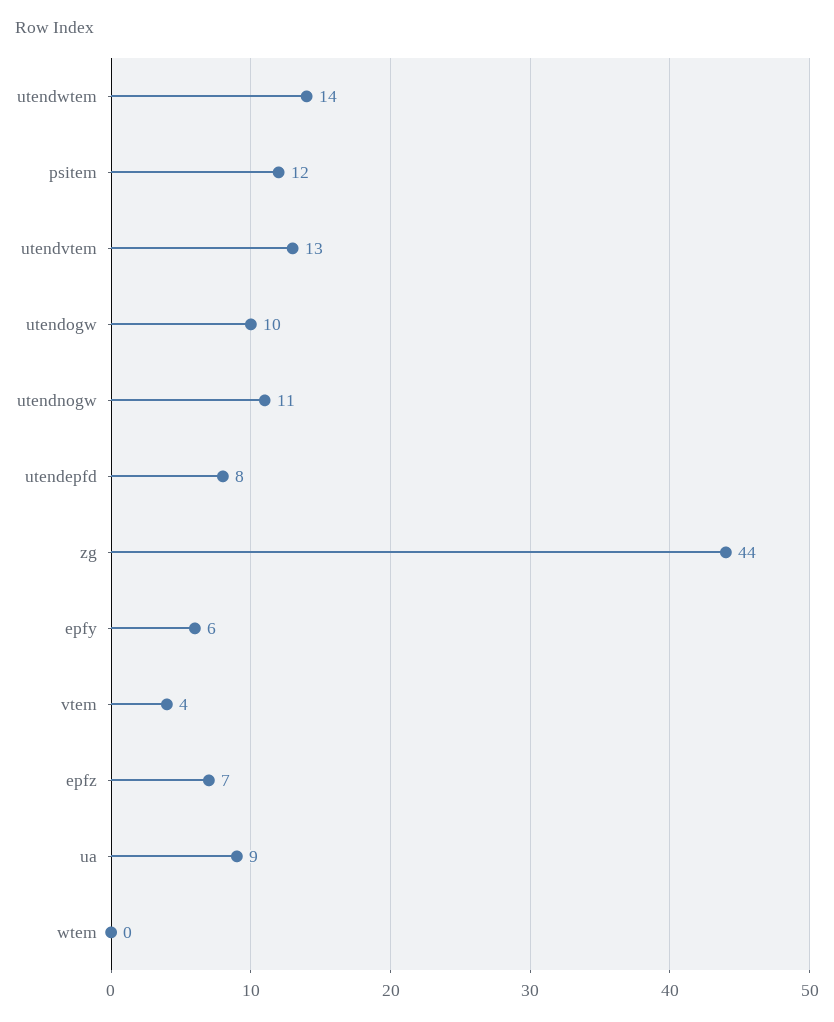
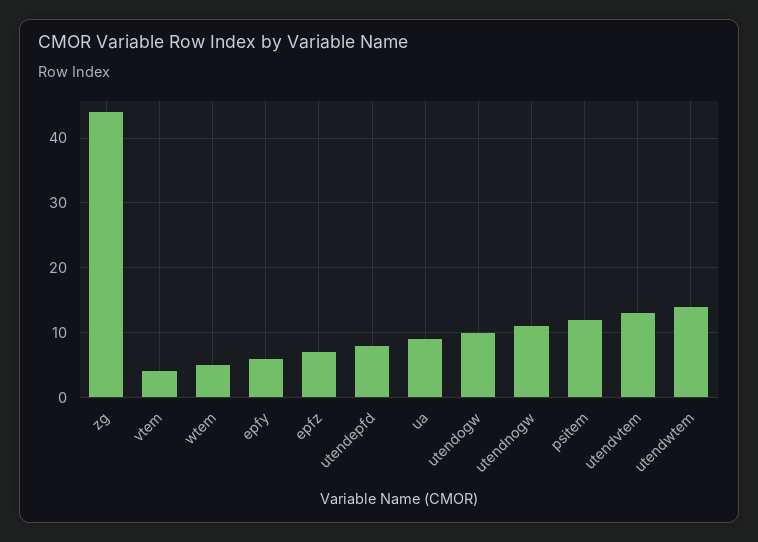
wtem: 0 -> 5

